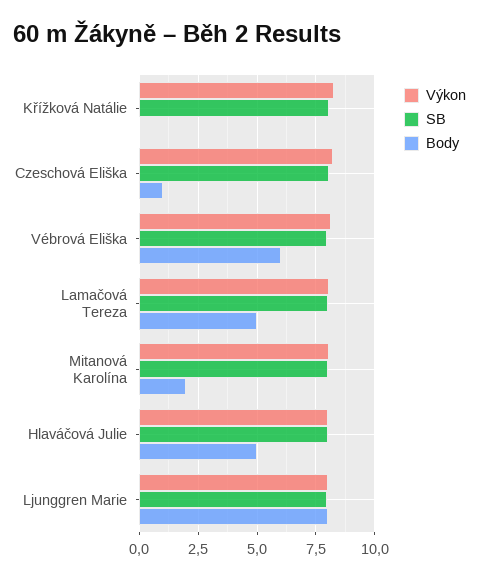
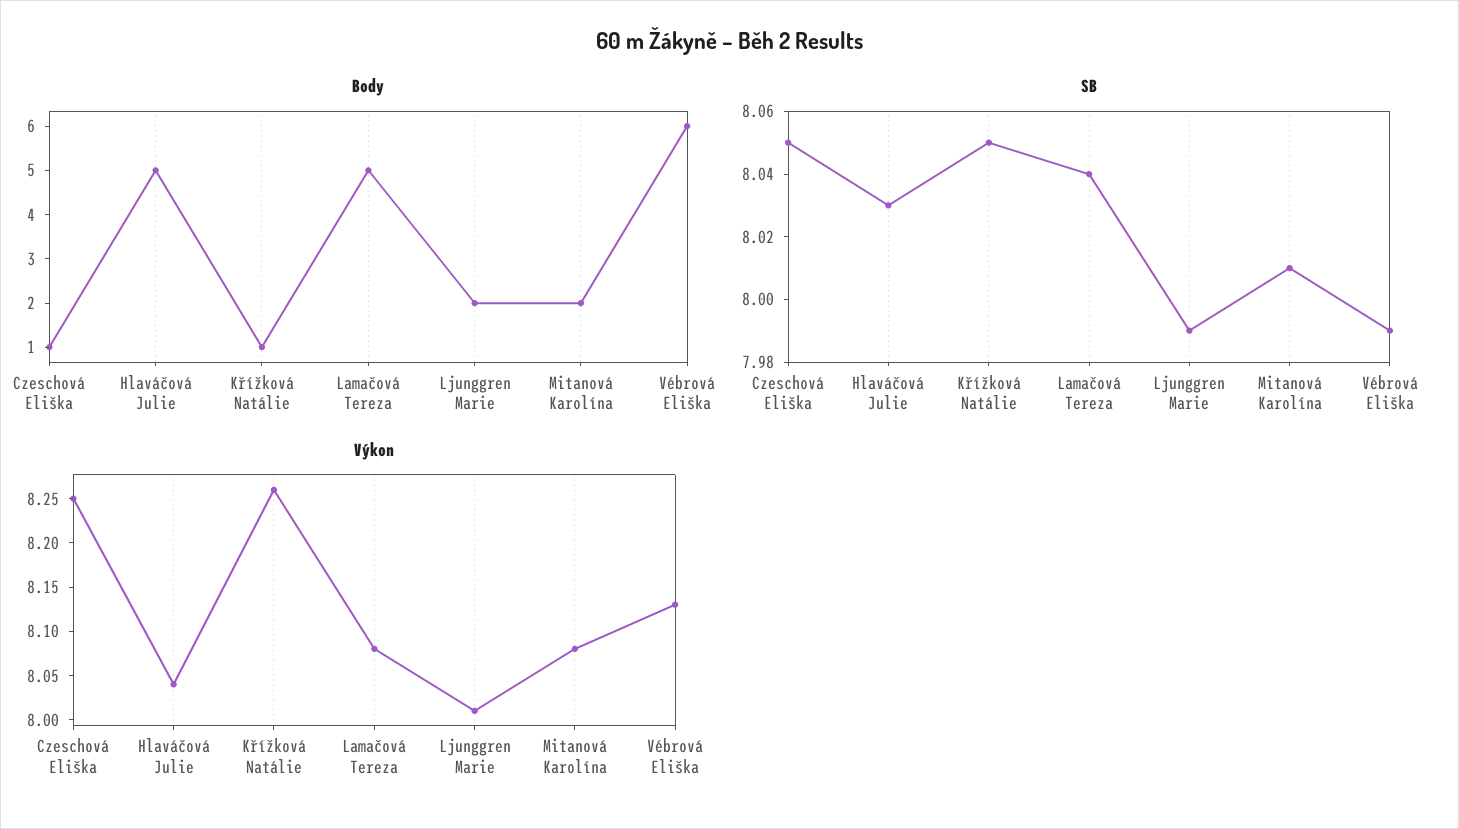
Body, Křížková Natálie: 0 -> 1
Body, Ljunggren Marie: 8 -> 2

